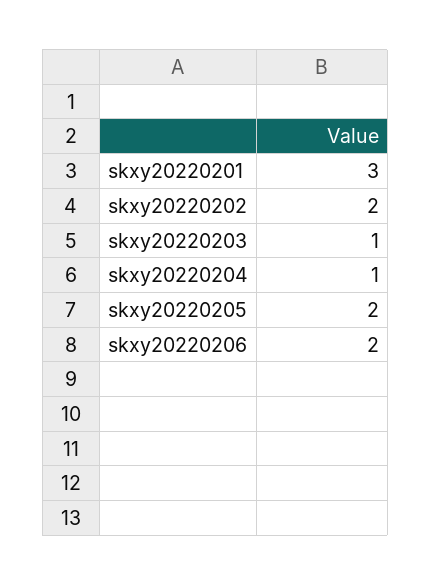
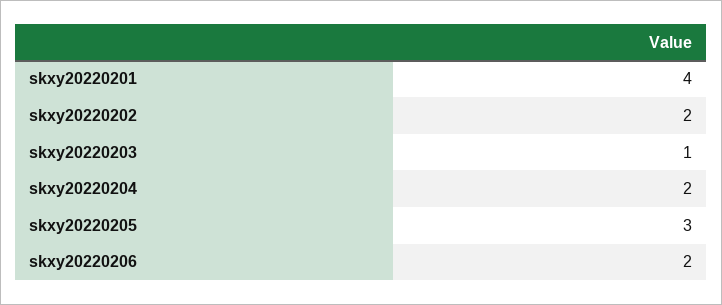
skxy20220201: 3 -> 4
skxy20220204: 1 -> 2
skxy20220205: 2 -> 3

